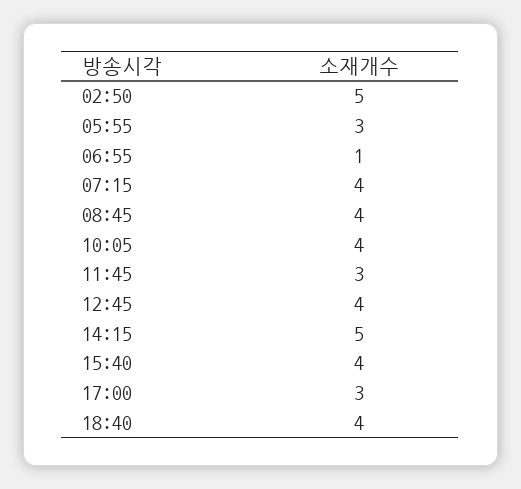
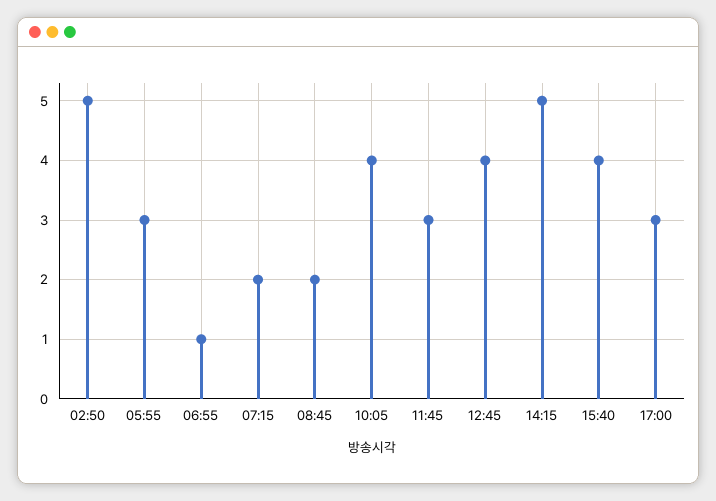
07:15: 4 -> 2
08:45: 4 -> 2
18:40: 4 -> none

